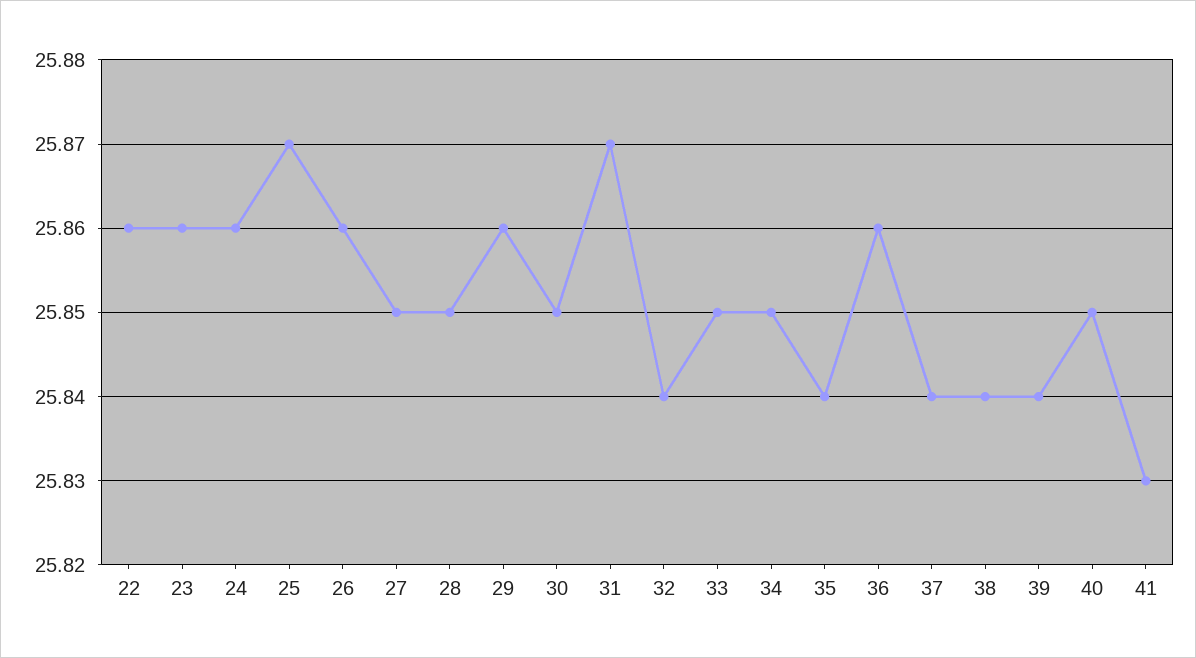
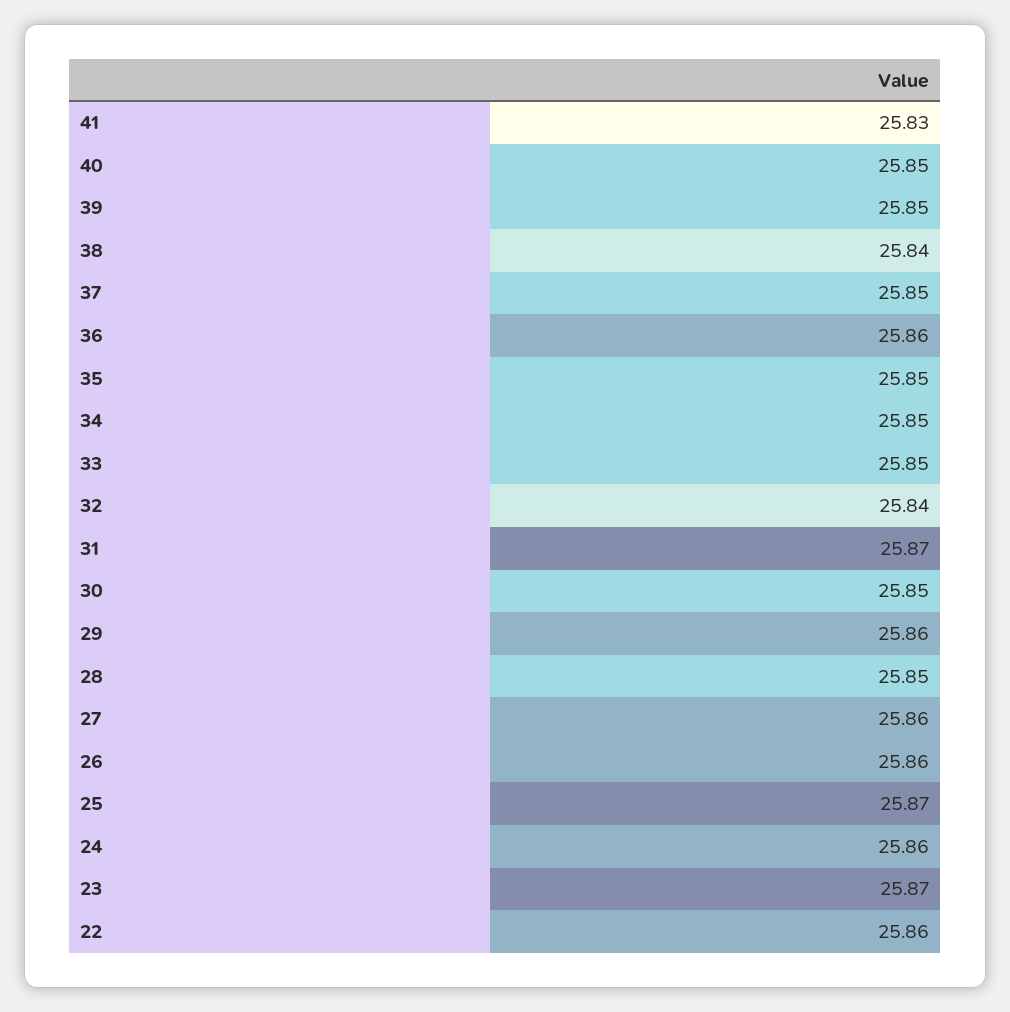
23: 25.86 -> 25.87
27: 25.85 -> 25.86
35: 25.84 -> 25.85
37: 25.84 -> 25.85
39: 25.84 -> 25.85

